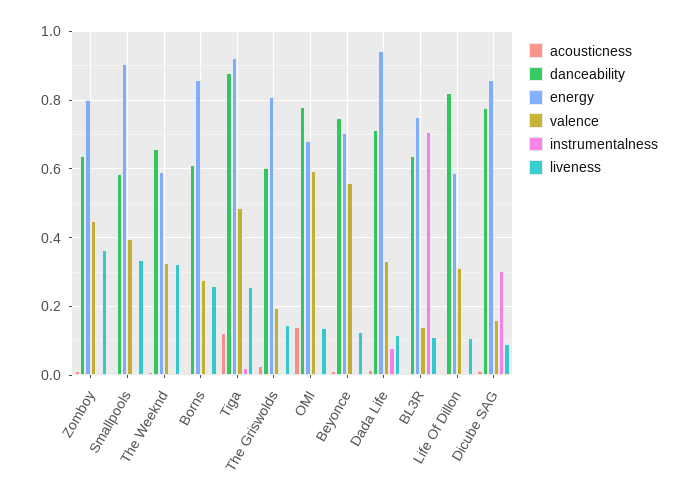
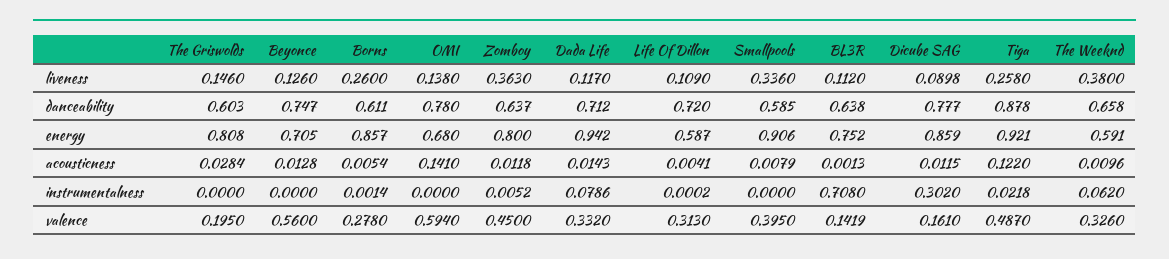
instrumentalness, The Weeknd: 0 -> 0.062
liveness, The Weeknd: 0.32 -> 0.38
danceability, Life Of Dillon: 0.82 -> 0.72

